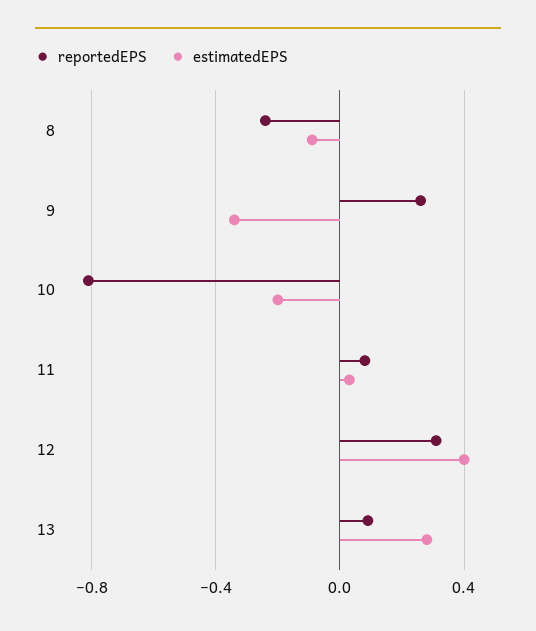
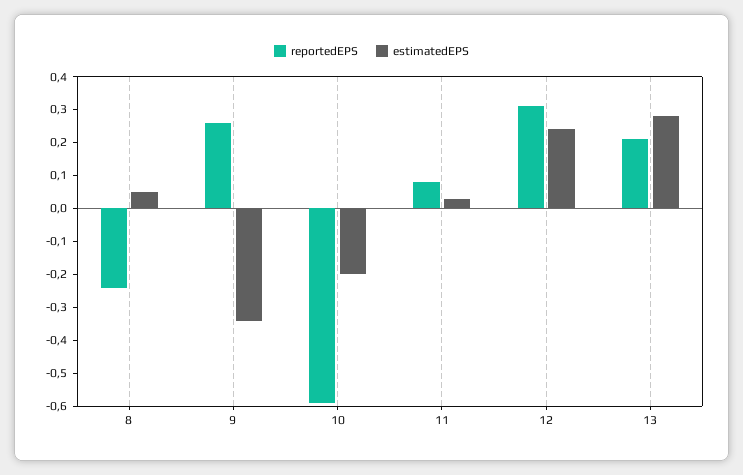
estimatedEPS, 8: -0.1 -> 0.05
reportedEPS, 10: -0.8 -> -0.6
estimatedEPS, 12: 0.4 -> 0.25
reportedEPS, 13: 0.1 -> 0.2

